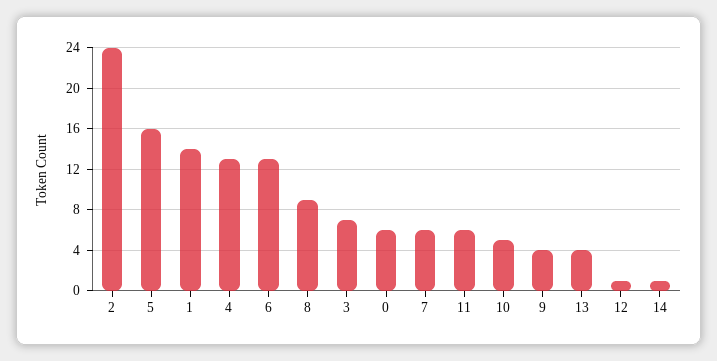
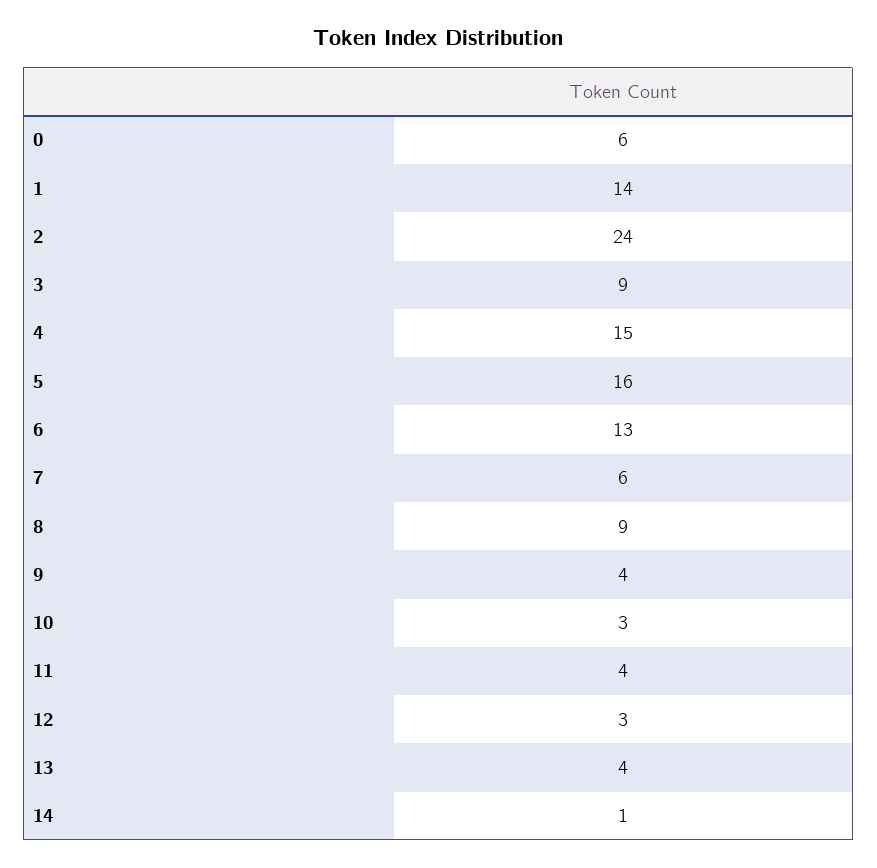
4: 13 -> 15
3: 7 -> 9
11: 6 -> 4
10: 5 -> 3
12: 1 -> 3

